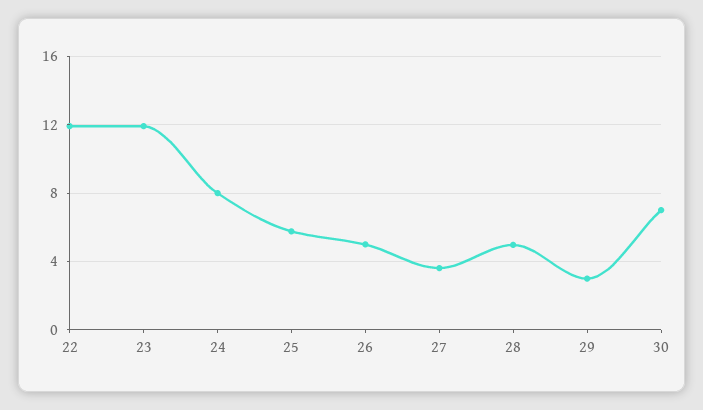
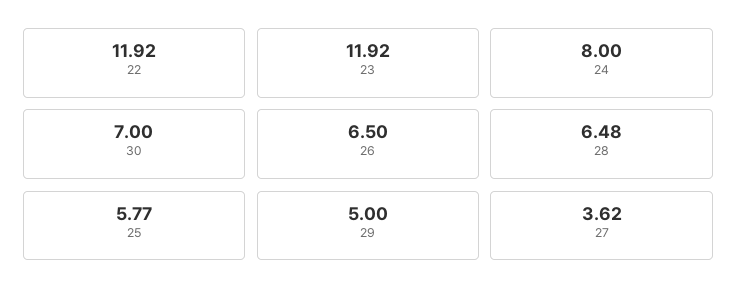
26: 5 -> 6.5
28: 5 -> 6.48
29: 3 -> 5

